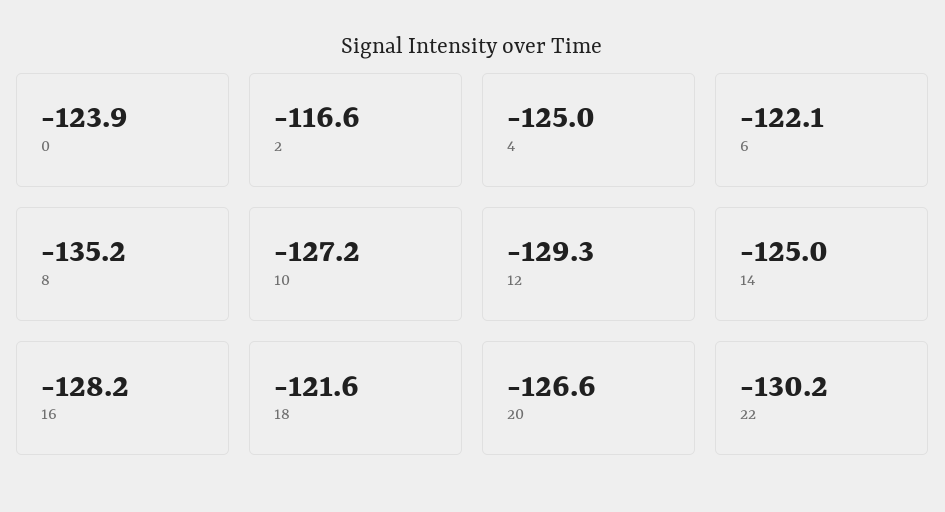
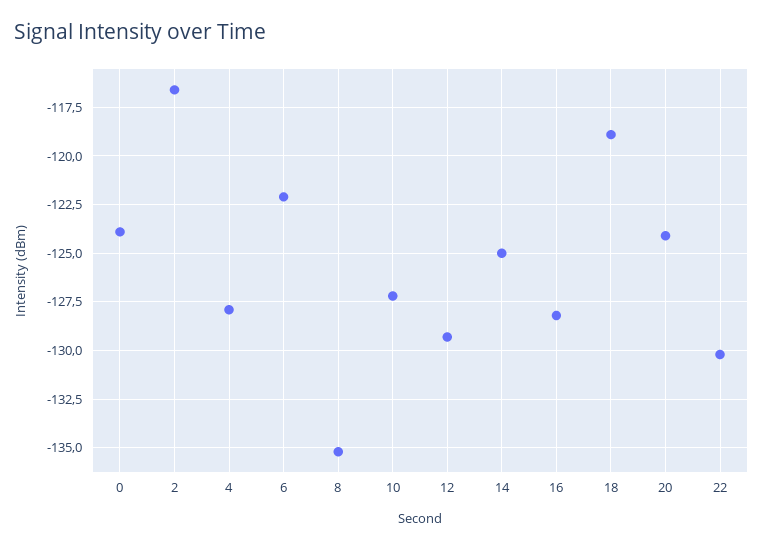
4: -125 -> -128
18: -121.6 -> -119
20: -126.6 -> -124

